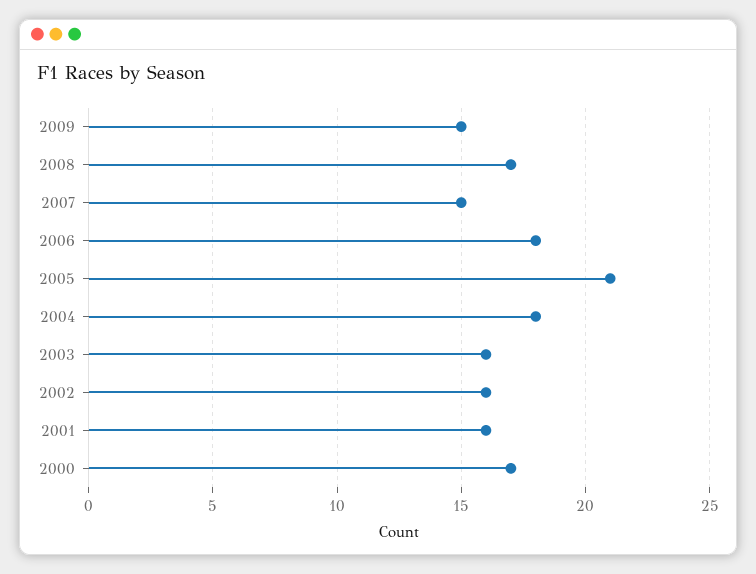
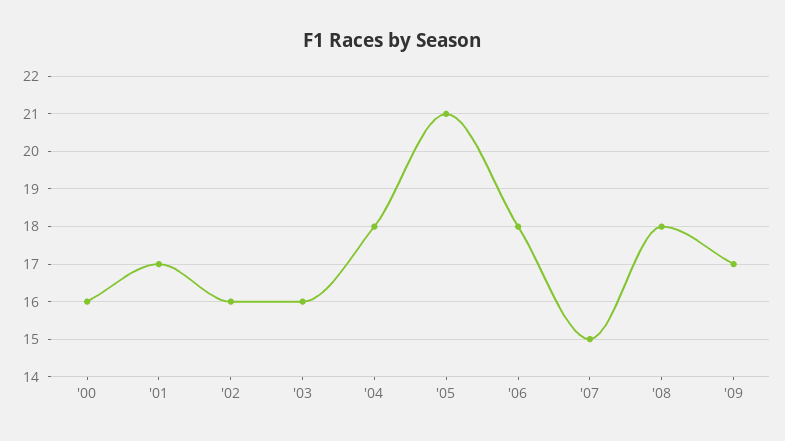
2009: 15 -> 17
2008: 17 -> 18
2001: 16 -> 17
2000: 17 -> 16

